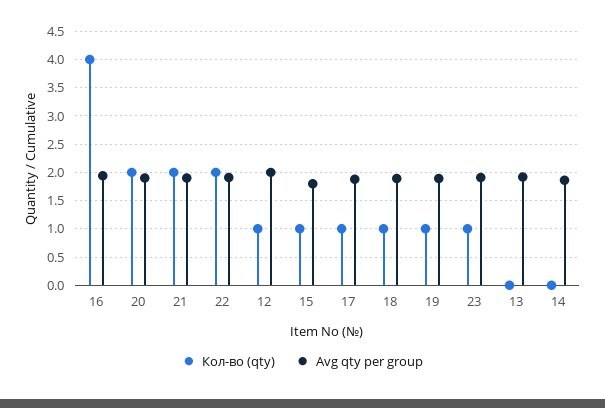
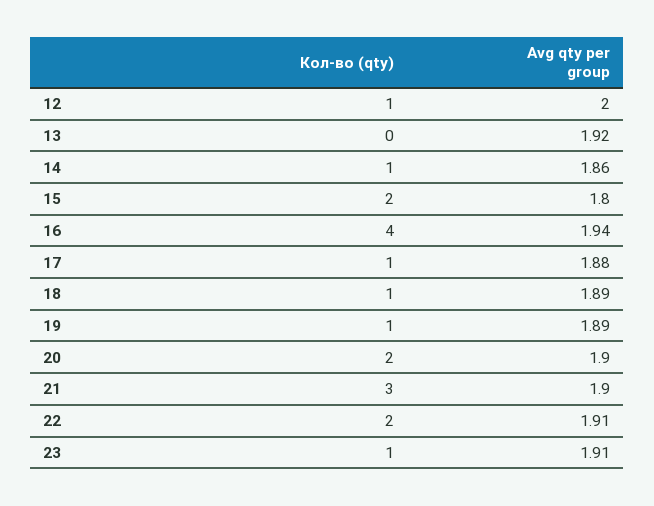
Кол-во (qty), 21: 2 -> 3
Кол-во (qty), 15: 1 -> 2
Кол-во (qty), 14: 0 -> 1

